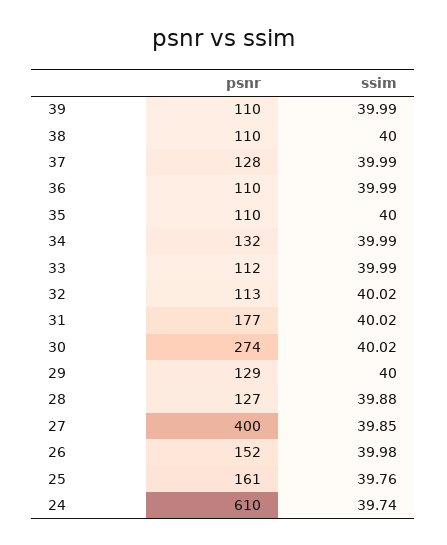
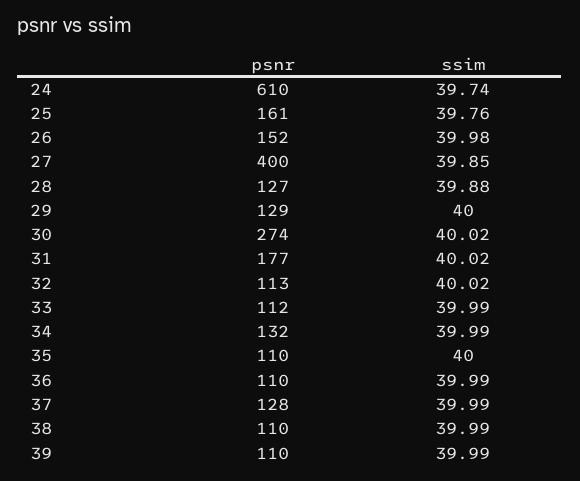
ssim, 38: 40 -> 39.99

